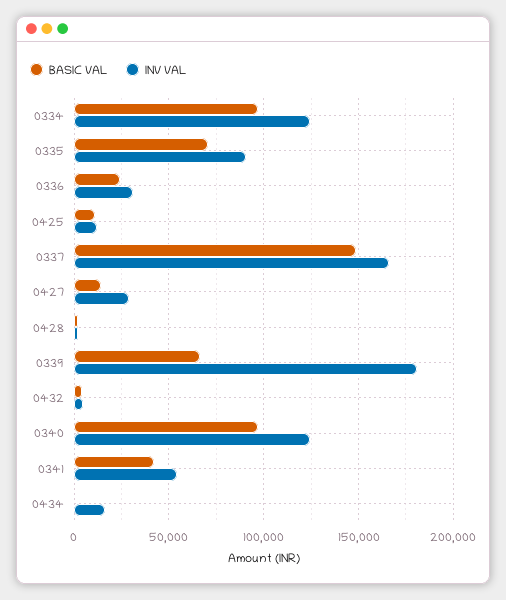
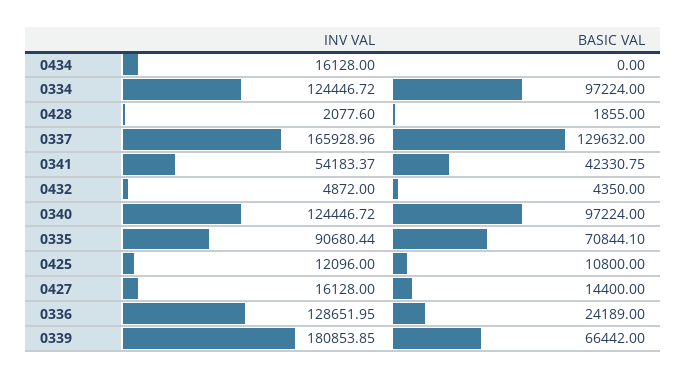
INV VAL, 0336: 30000 -> 128651.95
BASIC VAL, 0337: 150000 -> 129632
INV VAL, 0427: 30000 -> 16128

